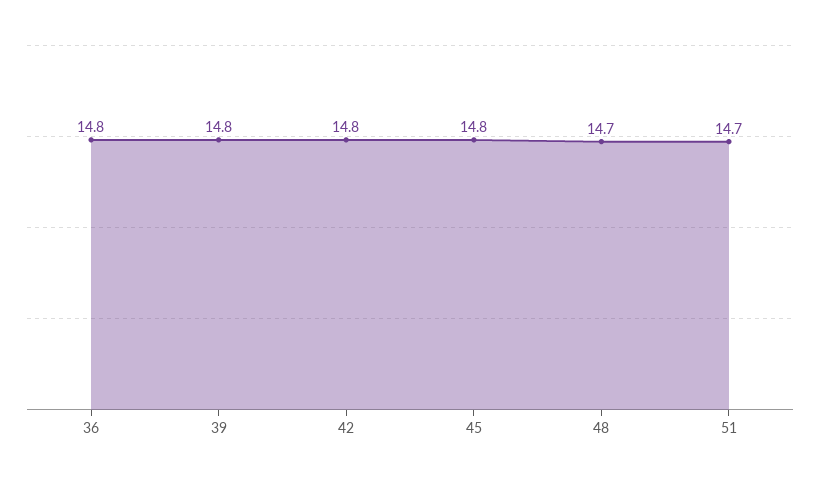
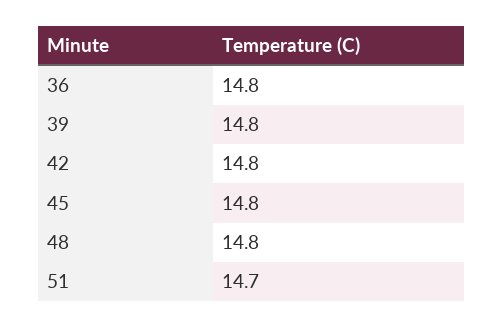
48: 14.7 -> 14.8

